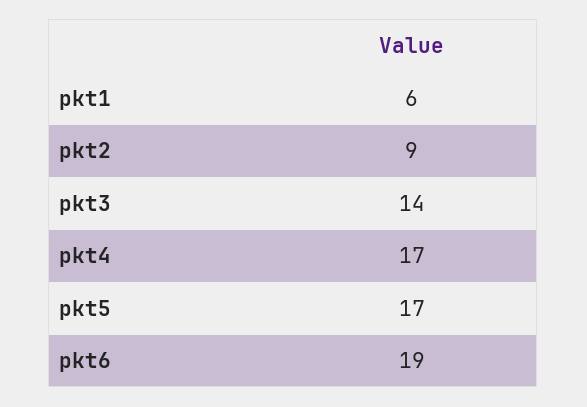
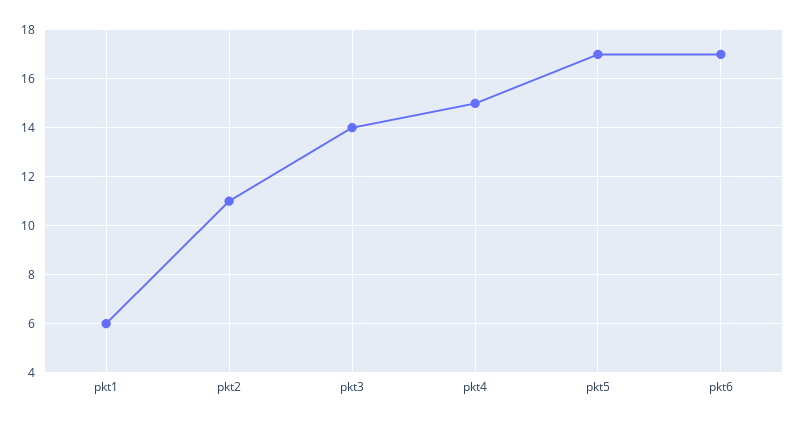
pkt2: 9 -> 11
pkt4: 17 -> 15
pkt6: 19 -> 17

